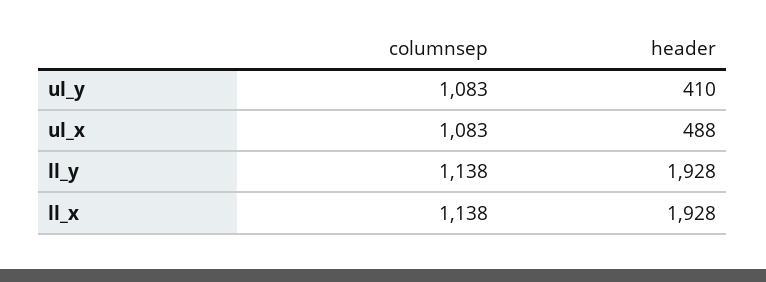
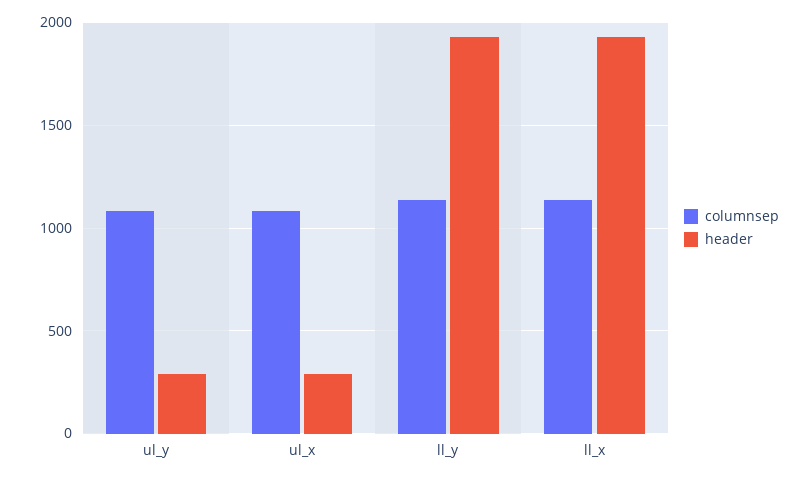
header, ul_y: 410 -> 300
header, ul_x: 488 -> 300

